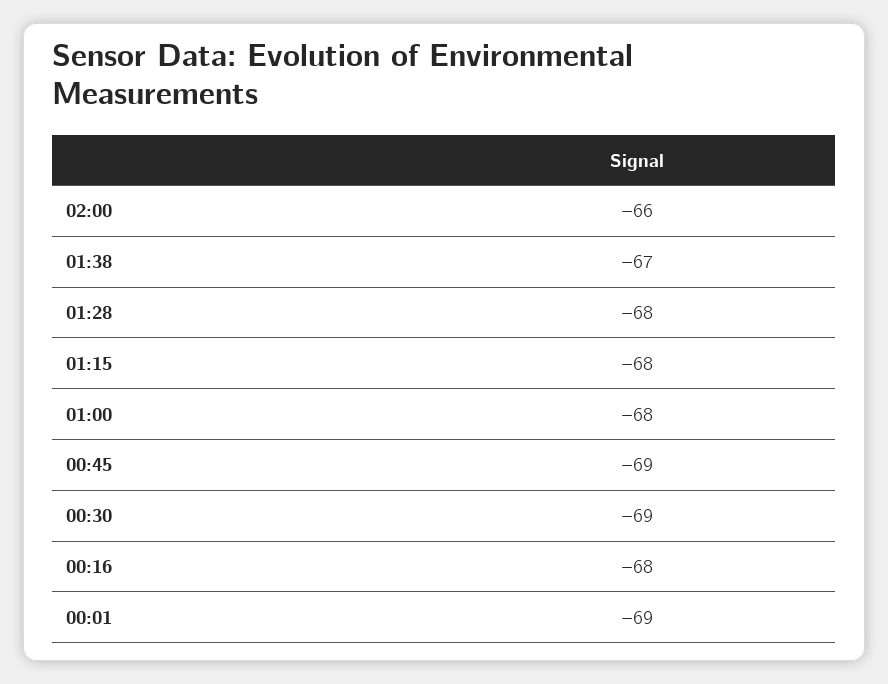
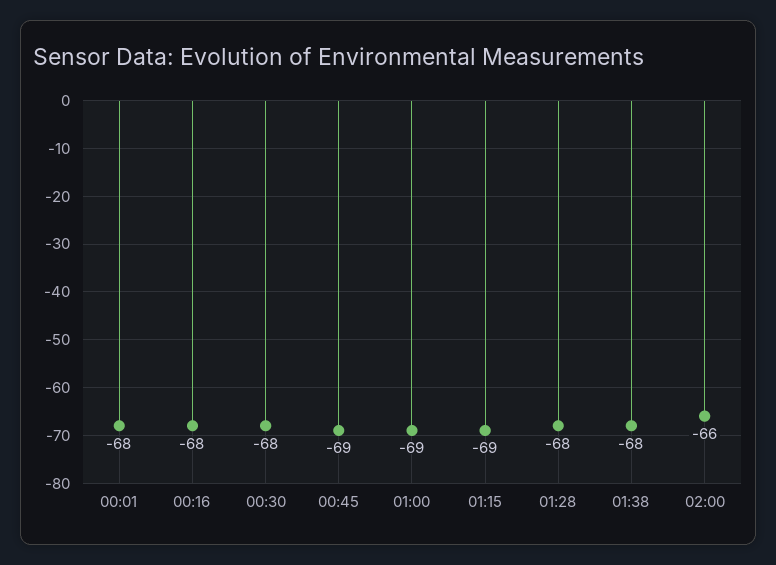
01:38: -67 -> -68
01:15: -68 -> -69
01:00: -68 -> -69
00:30: -69 -> -68
00:01: -69 -> -68

